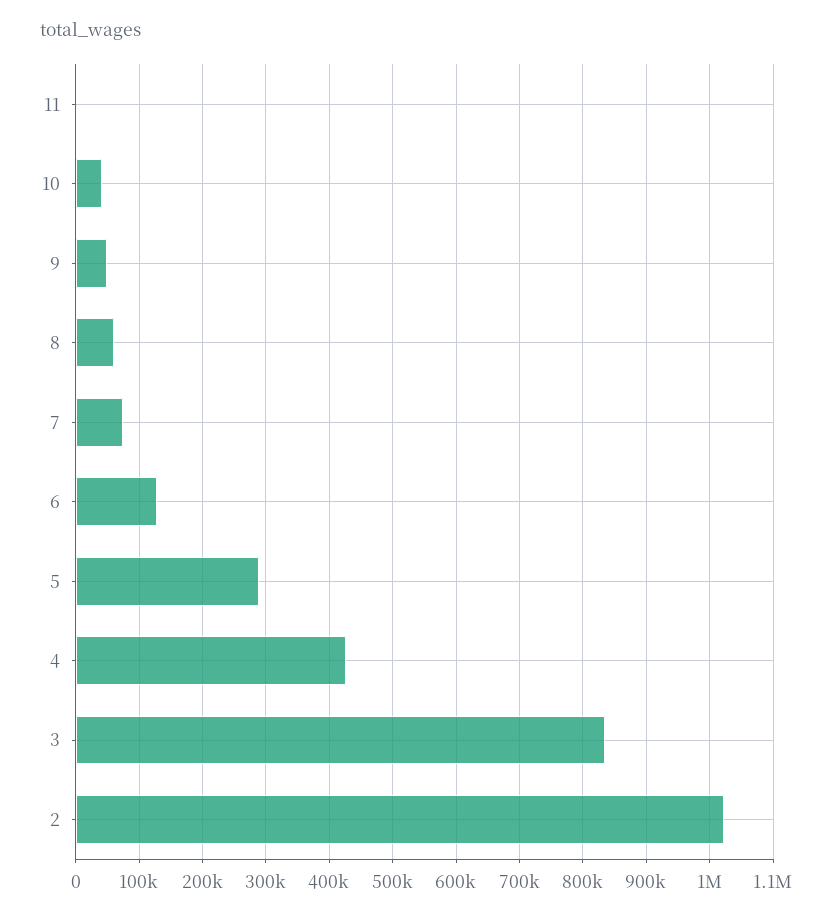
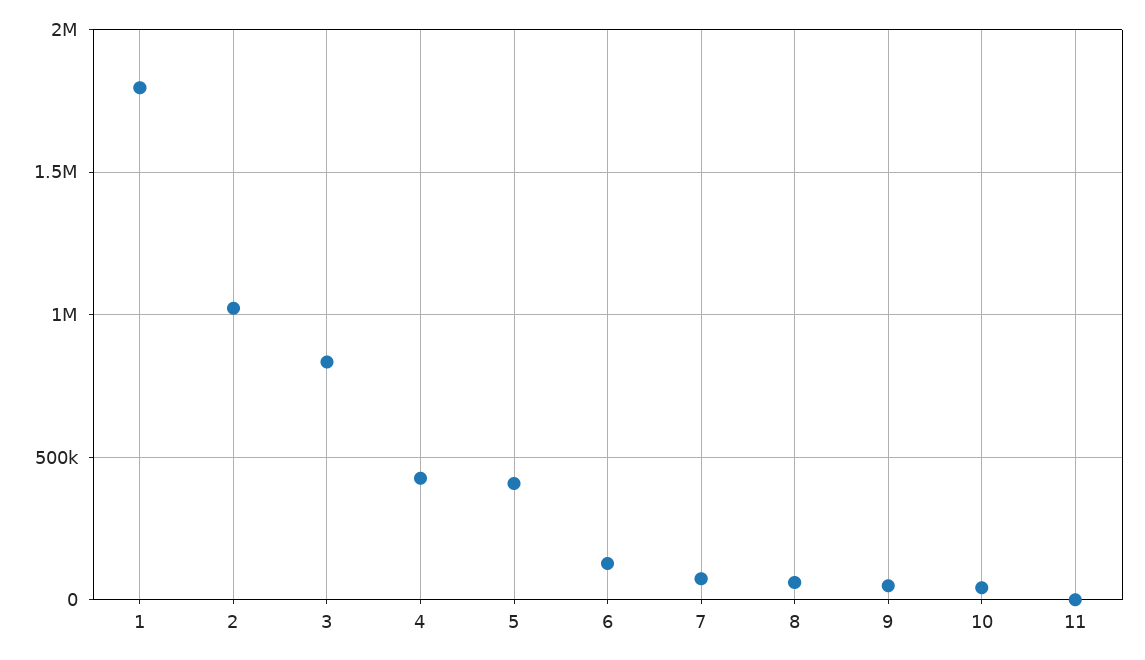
5: 290000 -> 400000
1: none -> 1800000

